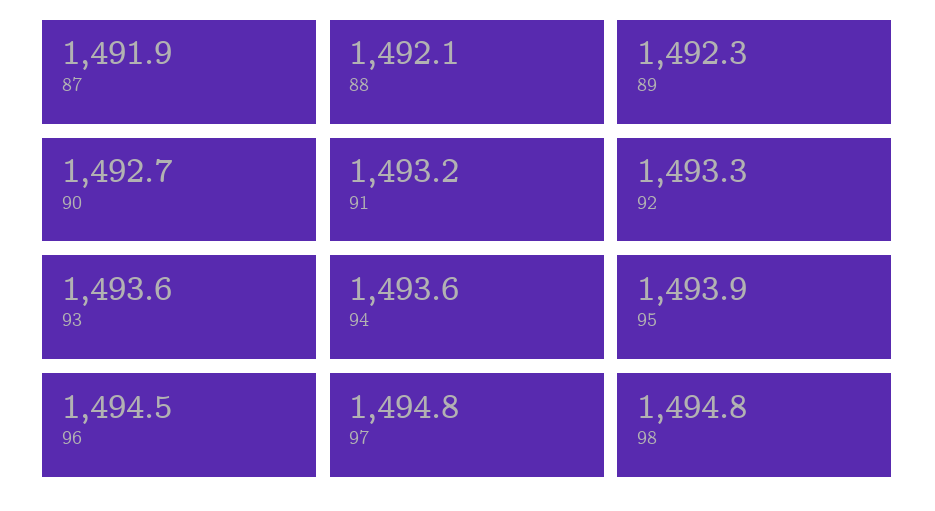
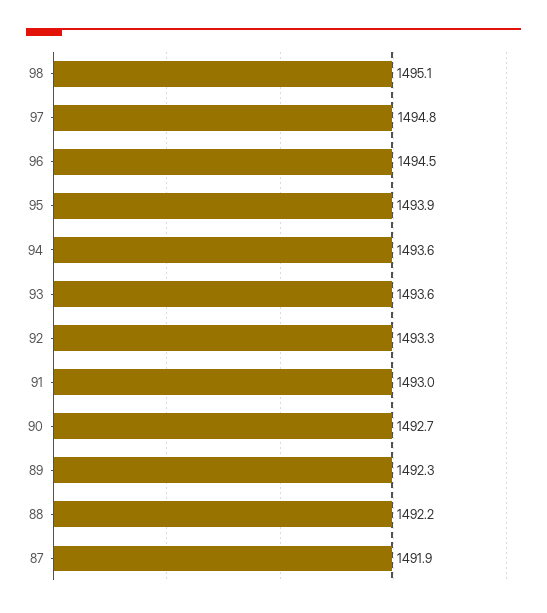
88: 1492.1 -> 1492.2
91: 1493.2 -> 1493
98: 1494.8 -> 1495.1

